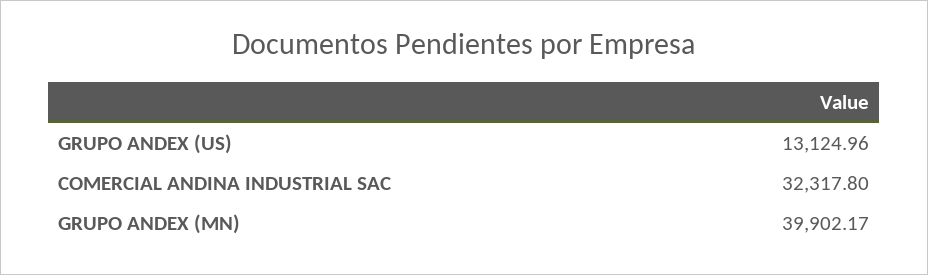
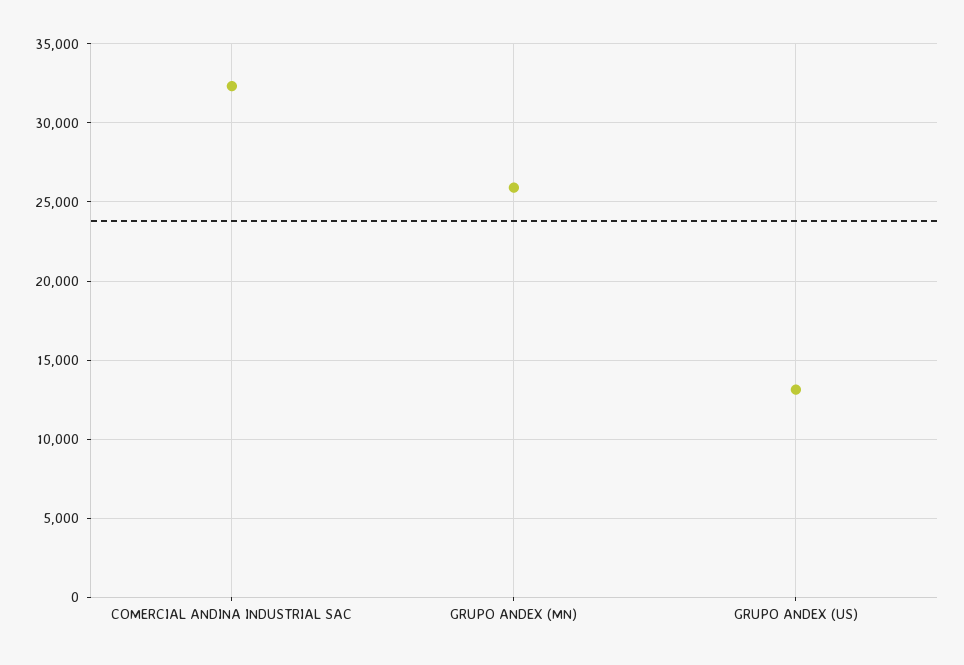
GRUPO ANDEX (MN): 39902.17 -> 26000

